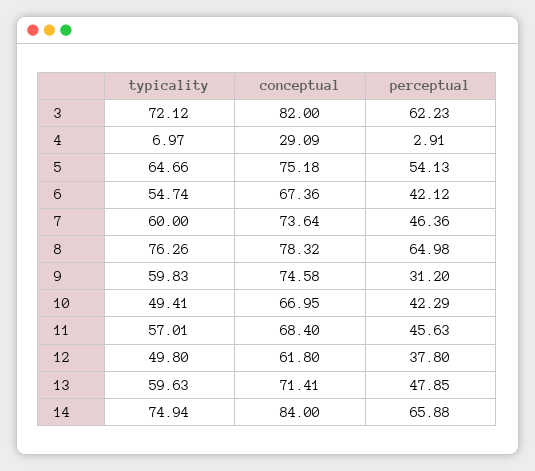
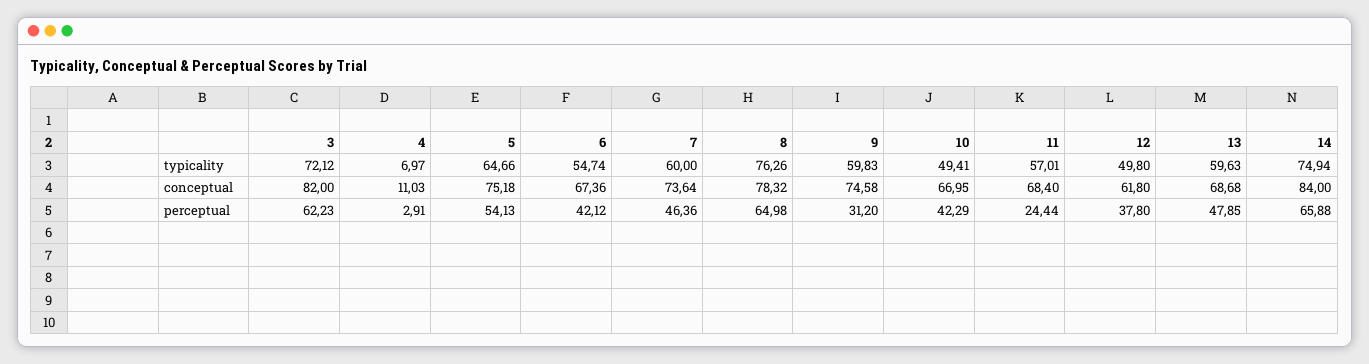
conceptual, 4: 29.09 -> 11.03
perceptual, 11: 45.63 -> 24.44
conceptual, 13: 71.41 -> 68.68

